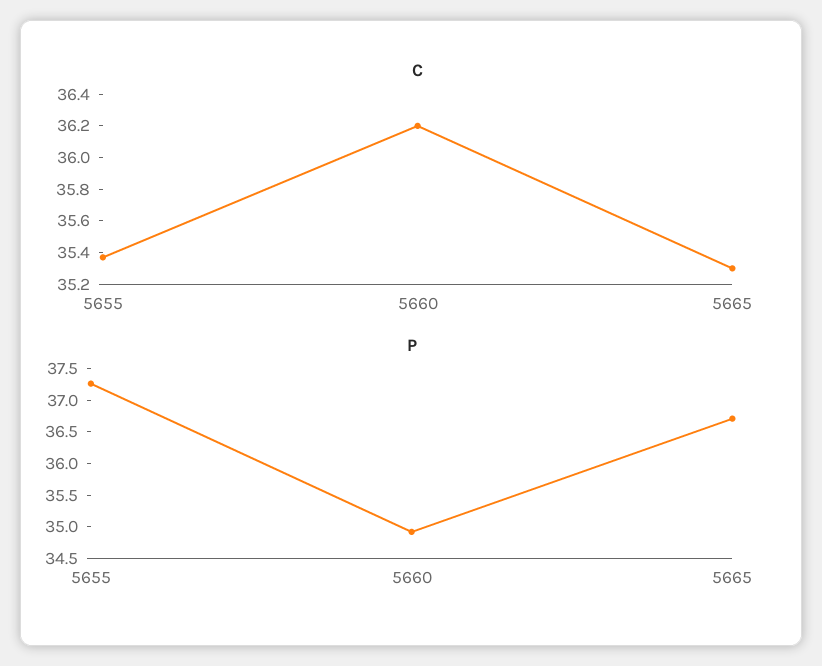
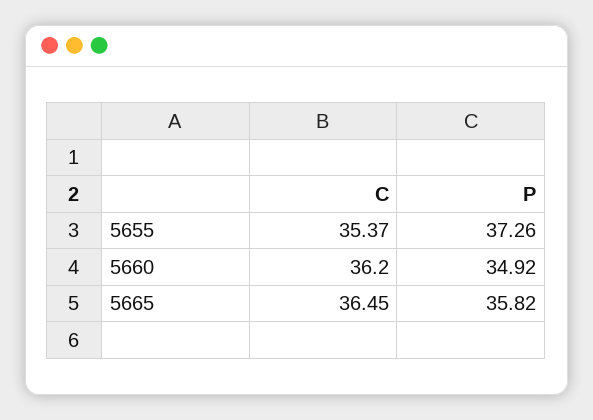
C, 5665: 35.3 -> 36.45
P, 5665: 36.75 -> 35.82

